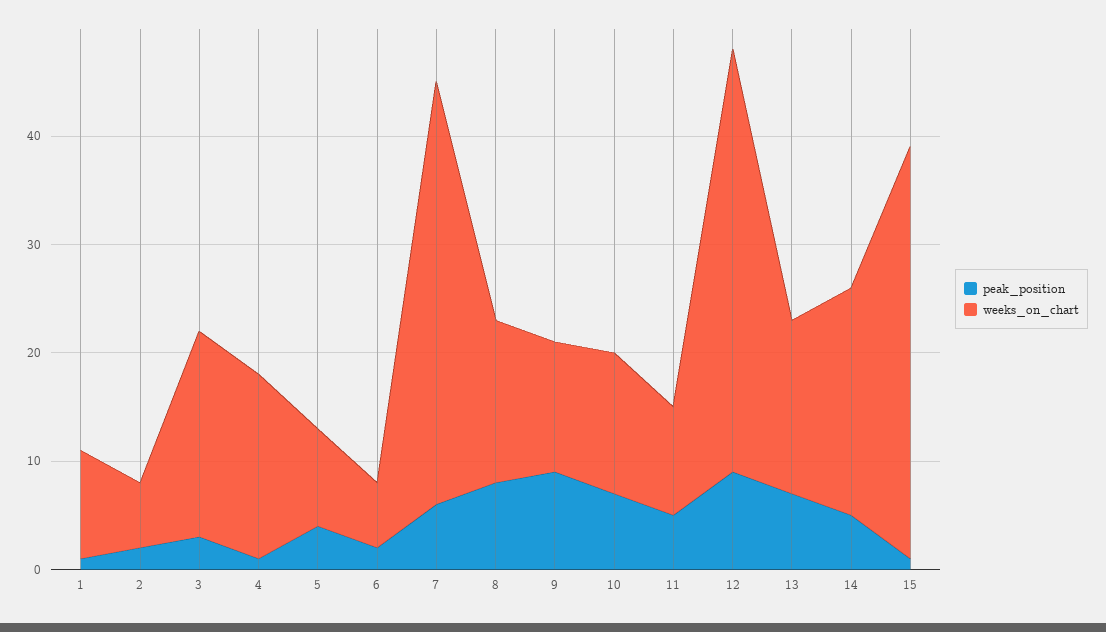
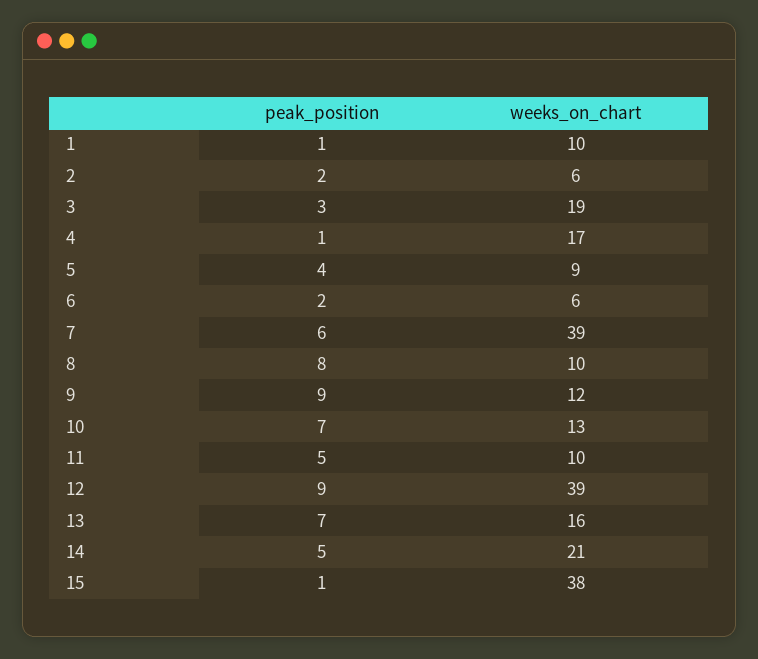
weeks_on_chart, 8: 15 -> 10

